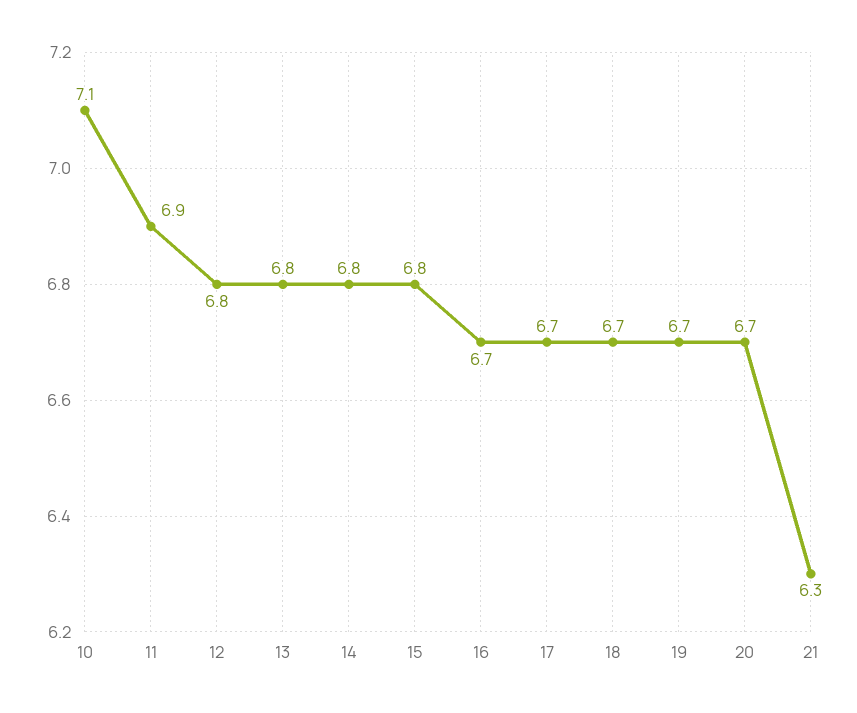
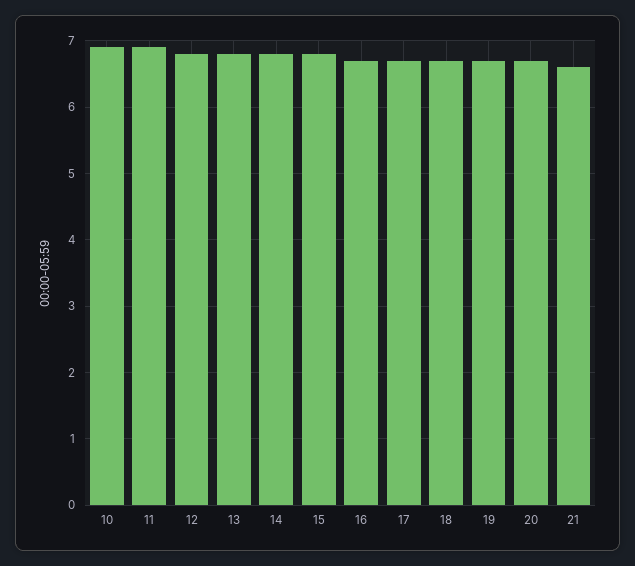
10: 7.1 -> 6.9
21: 6.3 -> 6.6

